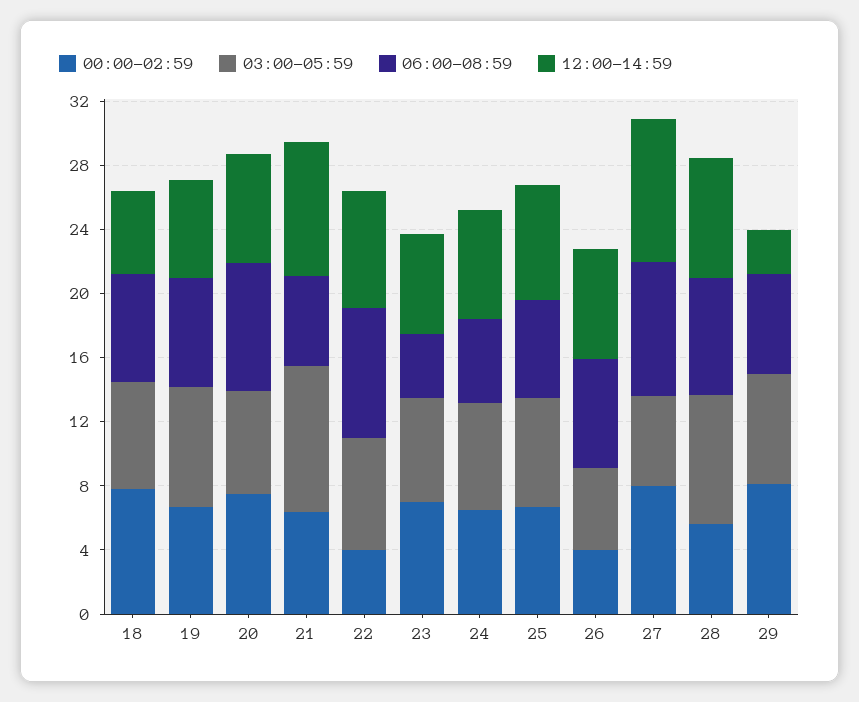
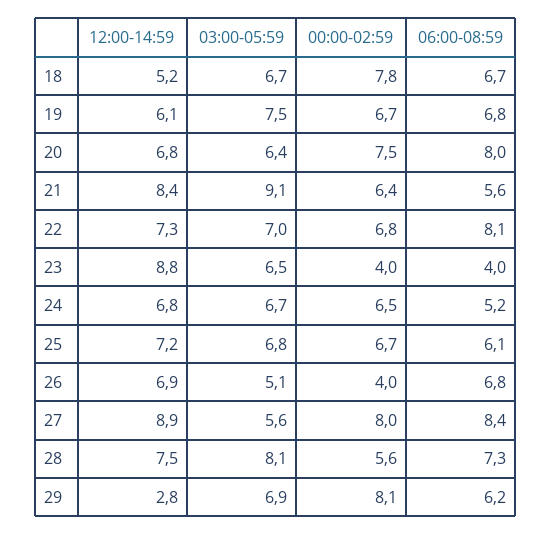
00:00-02:59, 22: 4 -> 6.8
00:00-02:59, 23: 7 -> 4
12:00-14:59, 23: 6 -> 8.8

